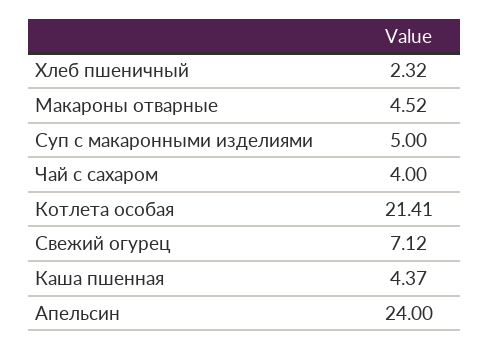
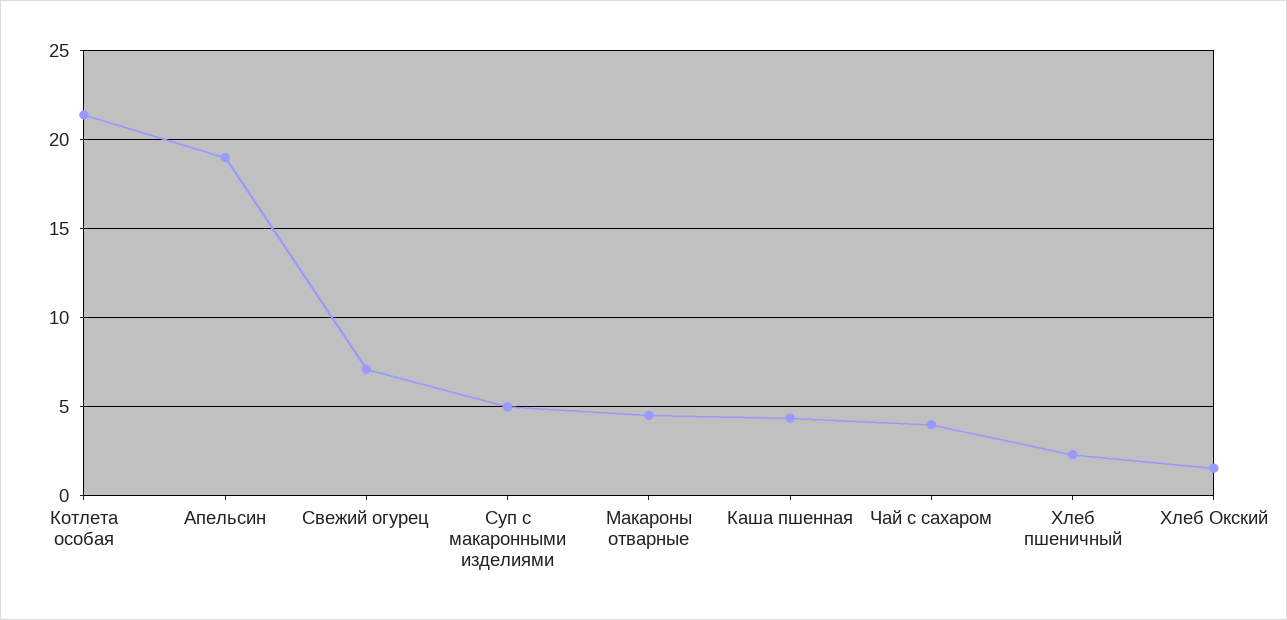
Апельсин: 24 -> 19
Хлеб Окский: none -> 1.5

